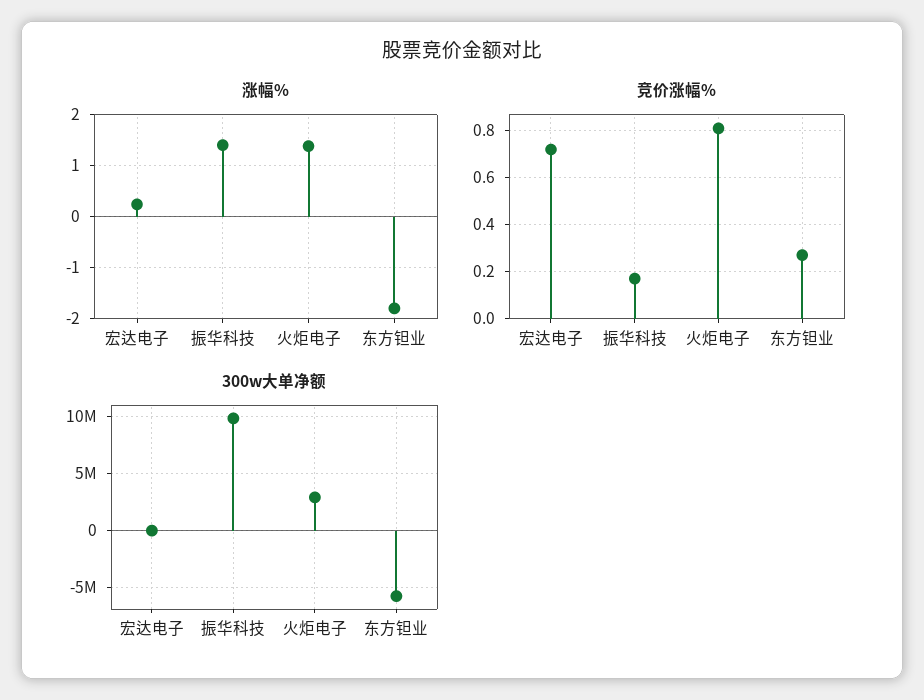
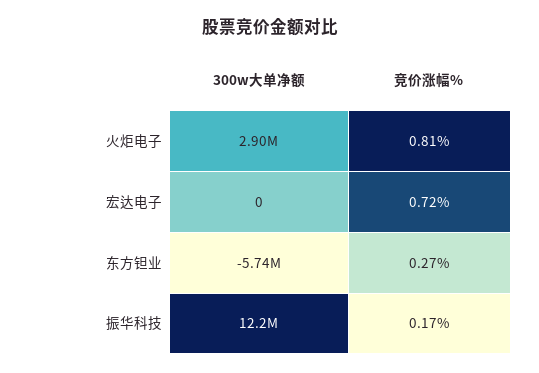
涨幅%, 宏达电子: 0.2 -> none
涨幅%, 振华科技: 1.4 -> none
涨幅%, 火炬电子: 1.4 -> none
涨幅%, 东方钽业: -1.8 -> none
300w大单净额, 振华科技: 10000000 -> 12200000

